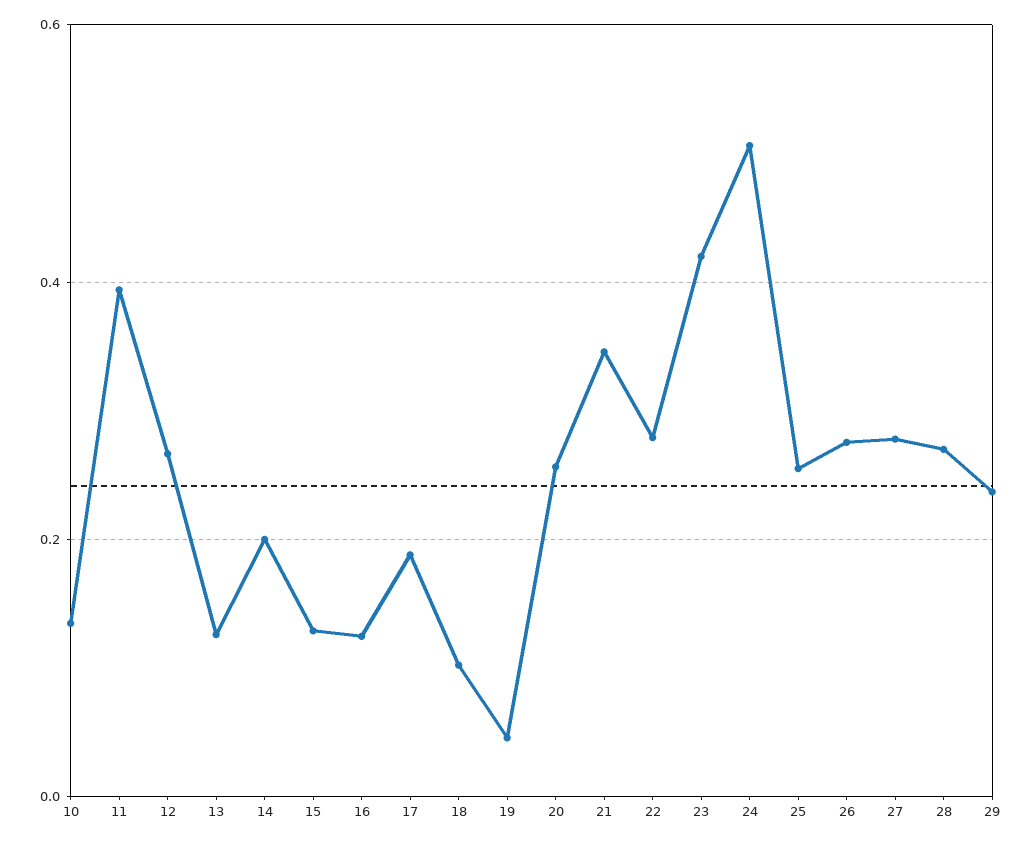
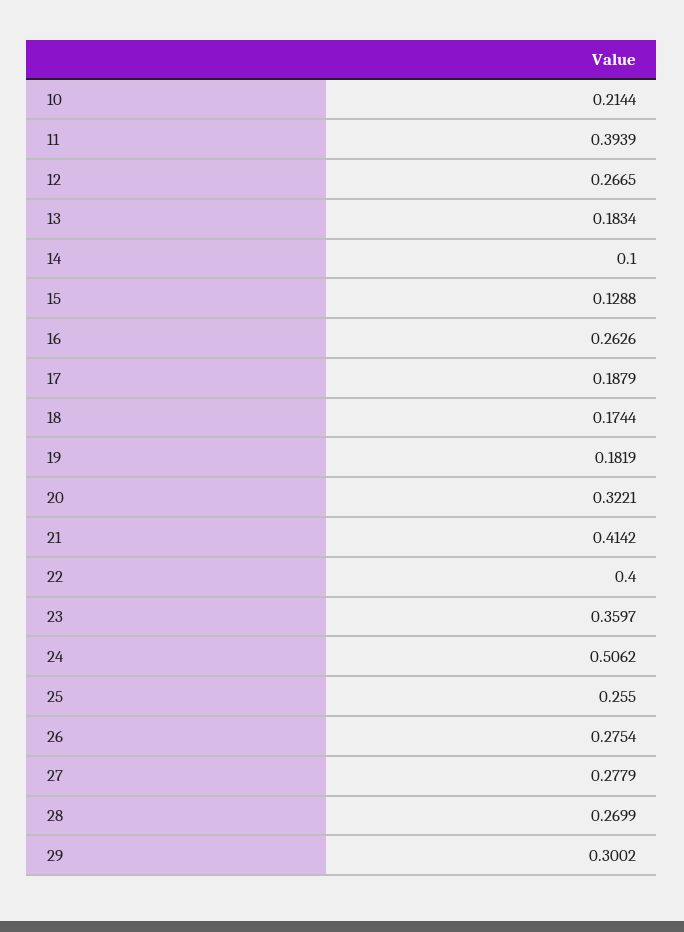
10: 0.14 -> 0.2144
13: 0.12 -> 0.1834
14: 0.2 -> 0.1
16: 0.12 -> 0.2626
18: 0.1 -> 0.1744
19: 0.04 -> 0.1819
20: 0.26 -> 0.3221
21: 0.34 -> 0.4142
22: 0.28 -> 0.4
23: 0.42 -> 0.3597
29: 0.24 -> 0.3002

